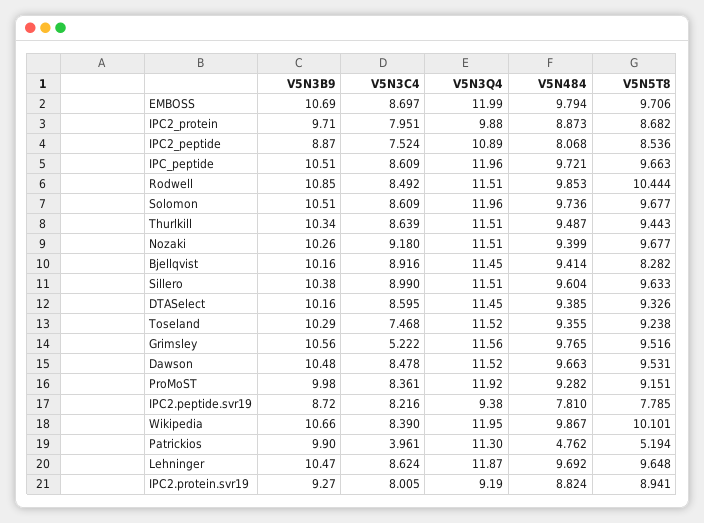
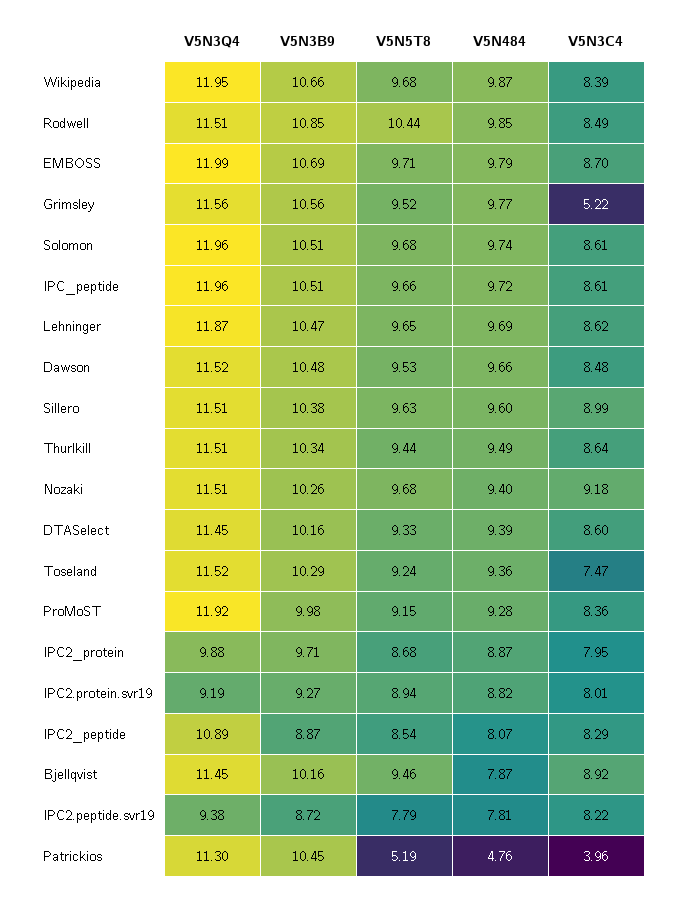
V5N3C4, IPC2_peptide: 7.524 -> 8.29
V5N484, Bjellqvist: 9.414 -> 7.87
V5N5T8, Bjellqvist: 8.282 -> 9.46
V5N5T8, Wikipedia: 10.101 -> 9.68
V5N3B9, Patrickios: 9.9 -> 10.45

